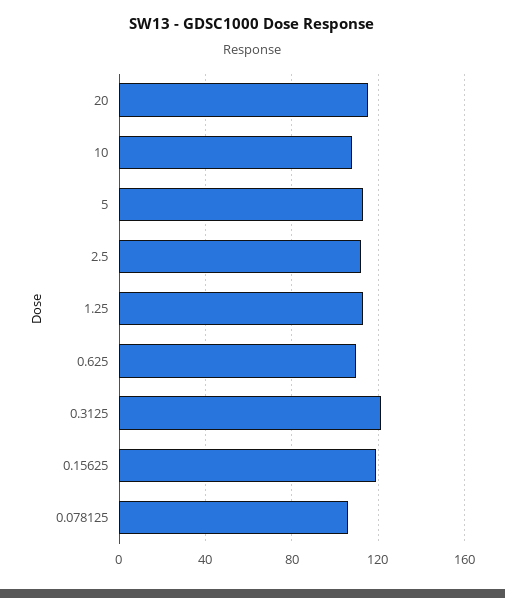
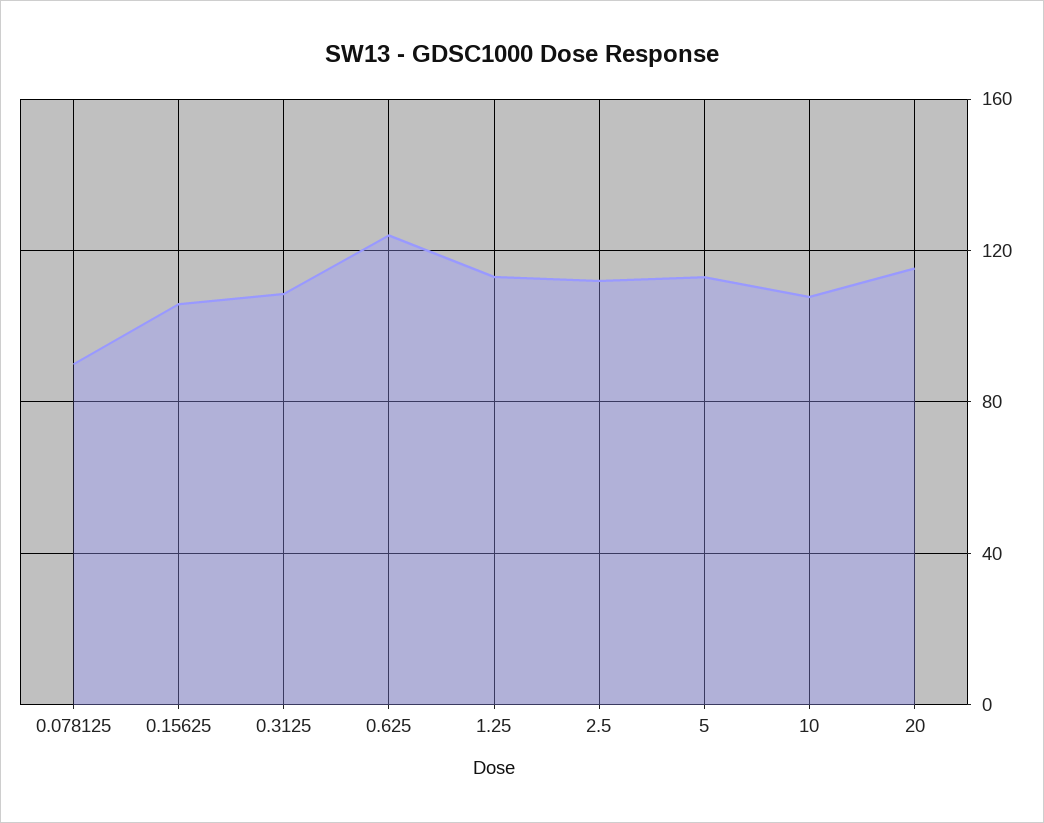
0.625: 110 -> 125
0.3125: 120 -> 110
0.15625: 120 -> 105
0.078125: 105 -> 90

